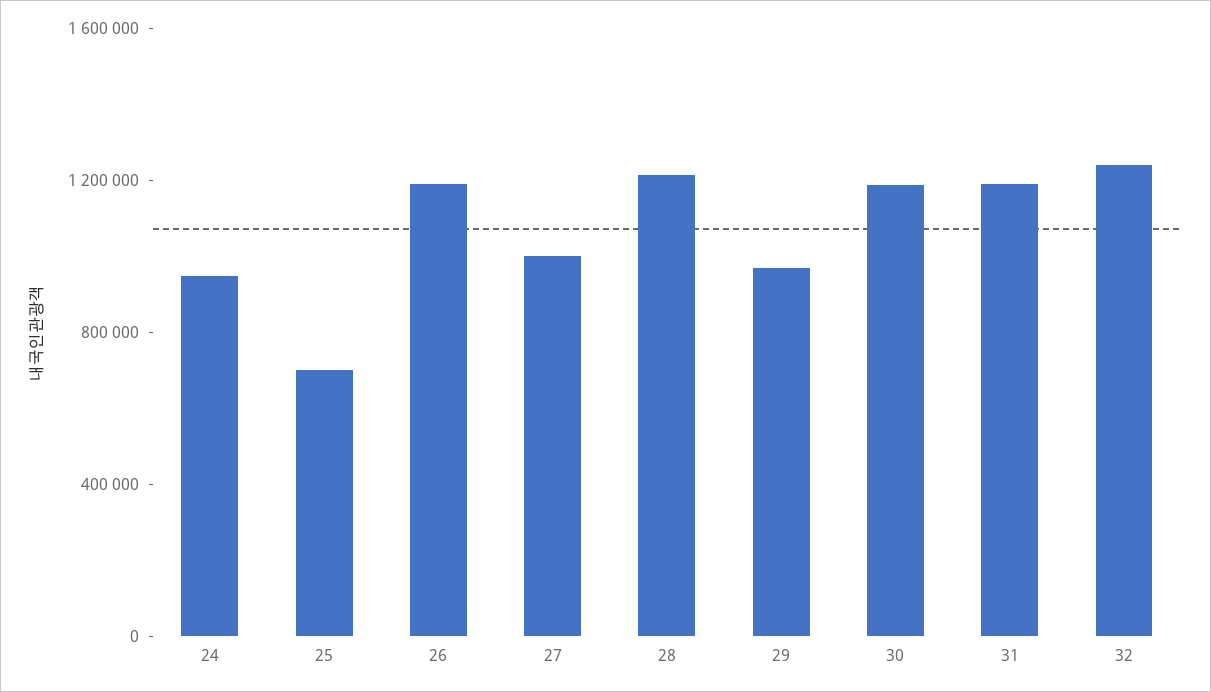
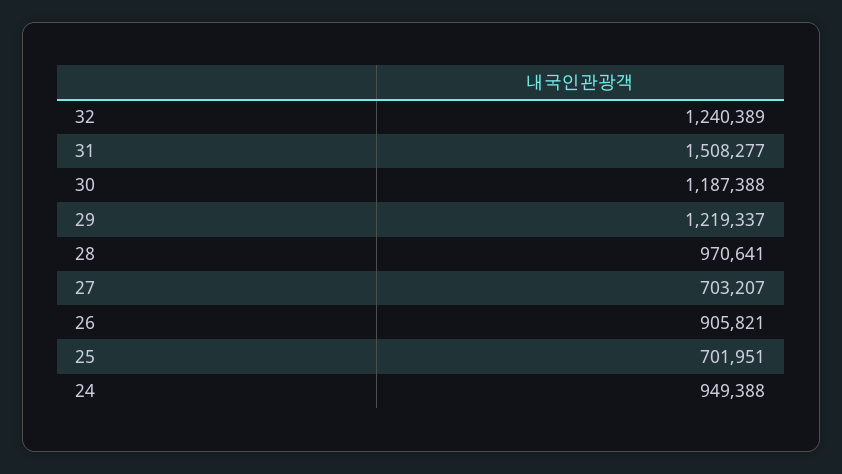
26: 1200000 -> 905821
27: 1000000 -> 703207
28: 1200000 -> 970641
29: 1000000 -> 1219337
31: 1200000 -> 1508277

